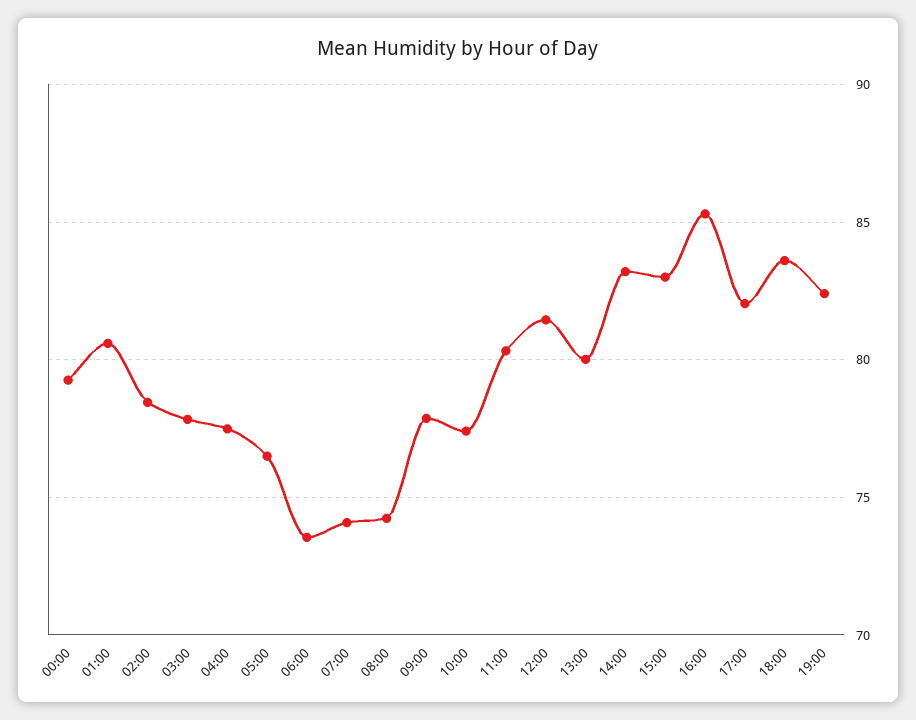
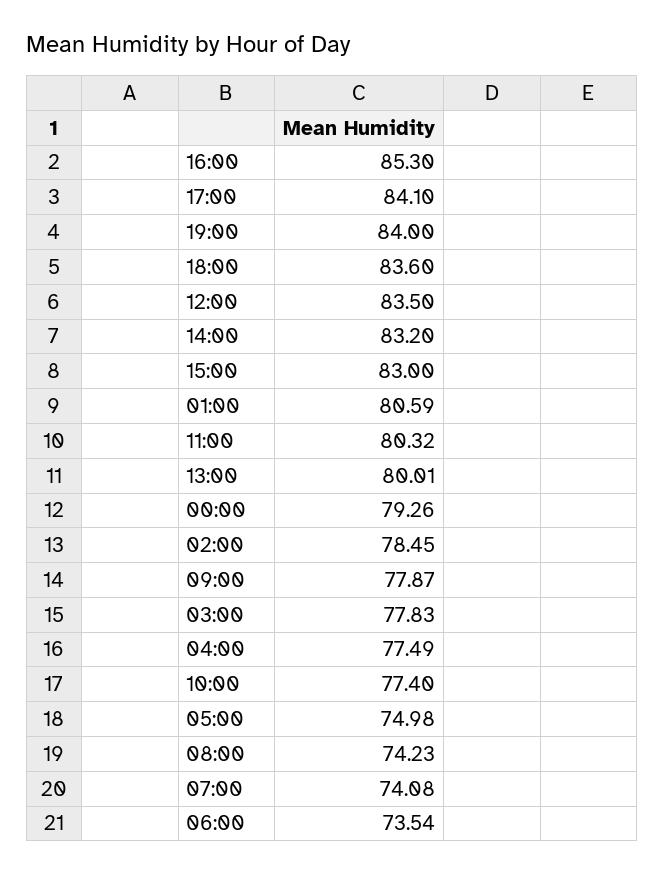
05:00: 76.5 -> 74.98
12:00: 81.5 -> 83.5
17:00: 82 -> 84.1
19:00: 82.5 -> 84

